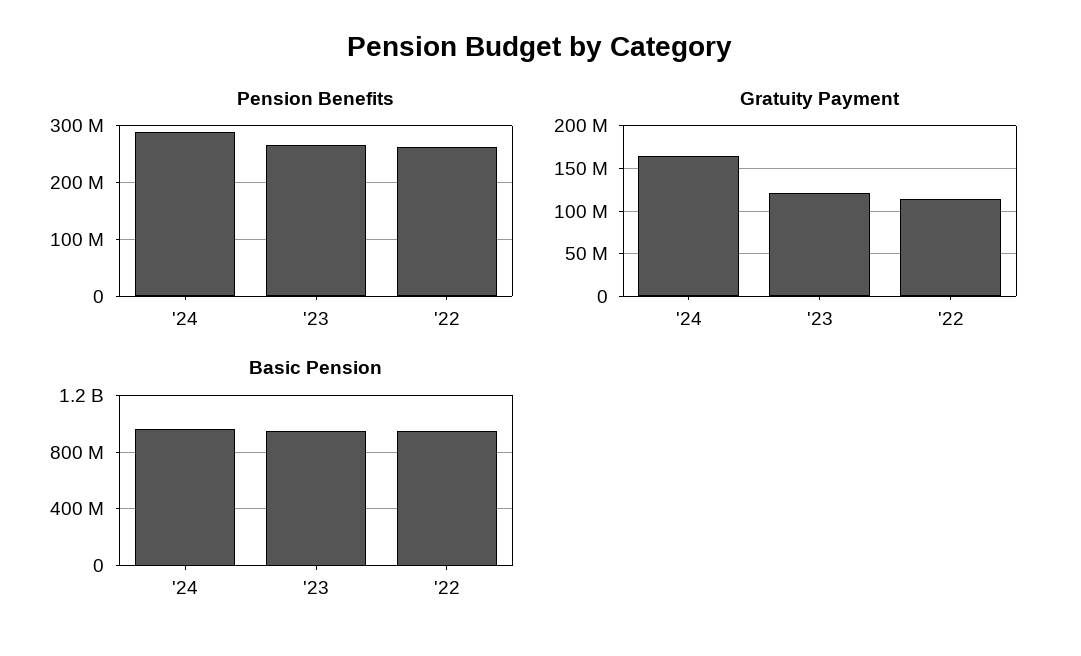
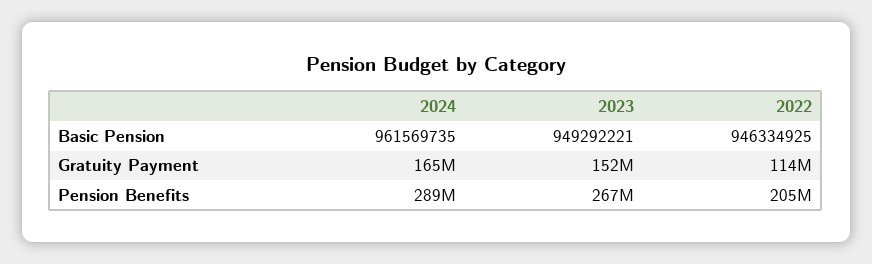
Pension Benefits, '22: 260000000 -> 205000000
Gratuity Payment, '23: 120000000 -> 152000000

